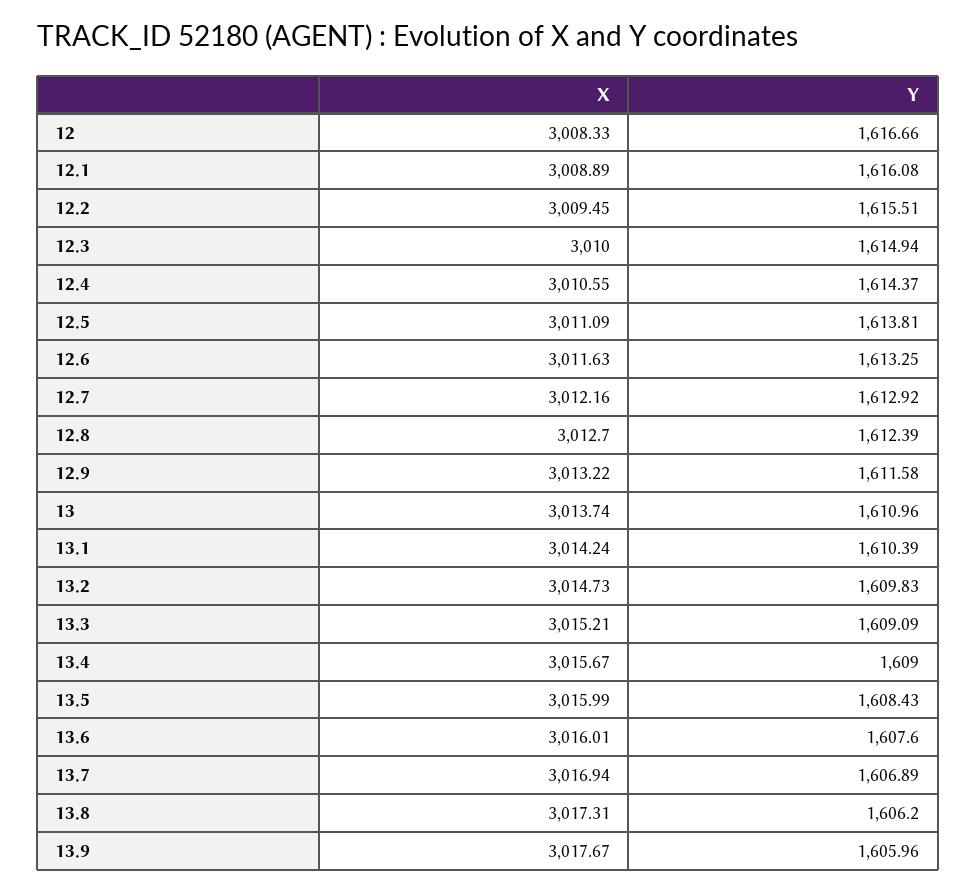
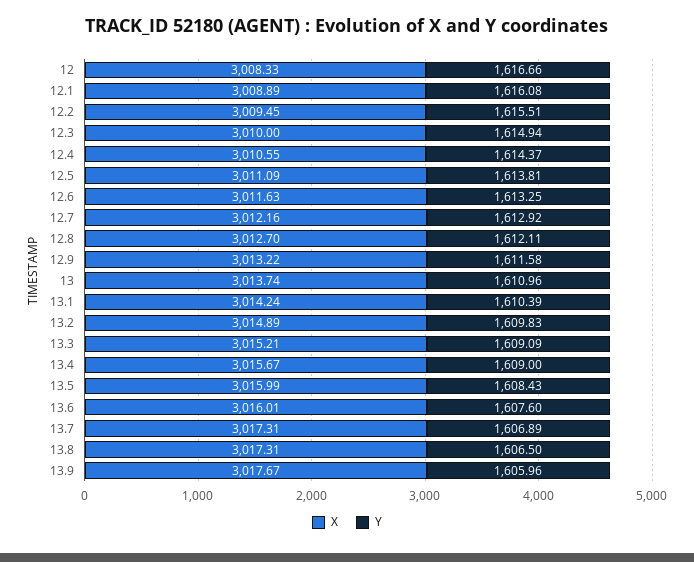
Y, 12.8: 1612.39 -> 1612.11
X, 13.2: 3014.73 -> 3014.89
X, 13.7: 3016.94 -> 3017.31
Y, 13.8: 1606.2 -> 1606.5

